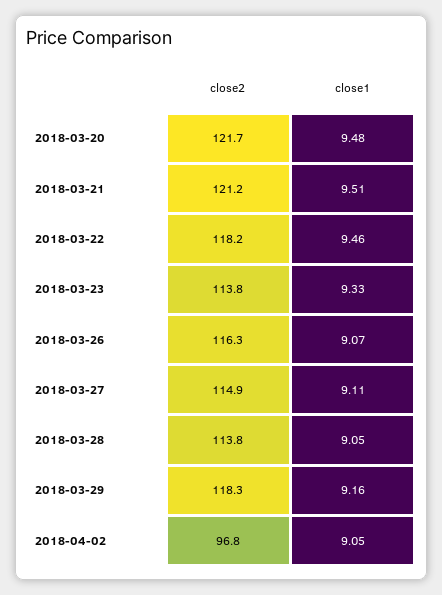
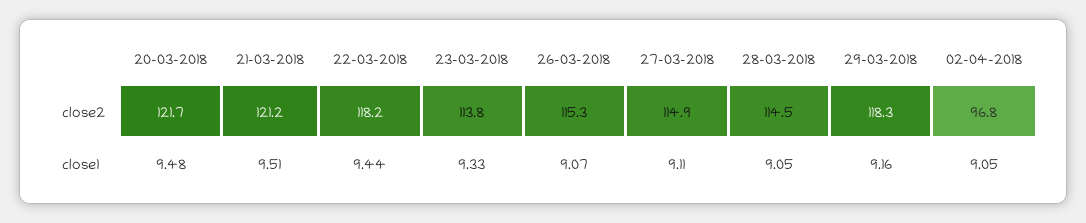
close1, 2018-03-22: 9.46 -> 9.44
close2, 2018-03-26: 116.3 -> 115.3
close2, 2018-03-28: 113.8 -> 114.5

